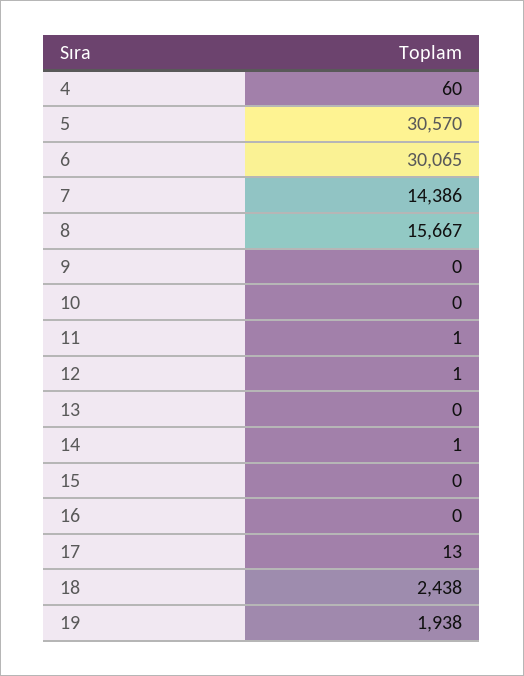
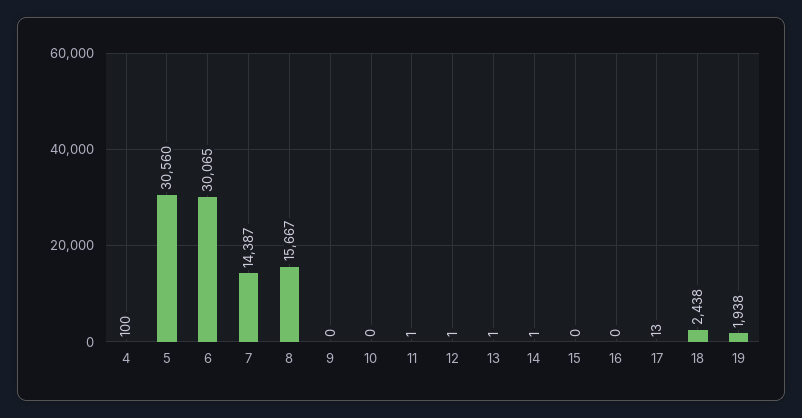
4: 60 -> 100
5: 30570 -> 30560
7: 14386 -> 14387
13: 0 -> 1

